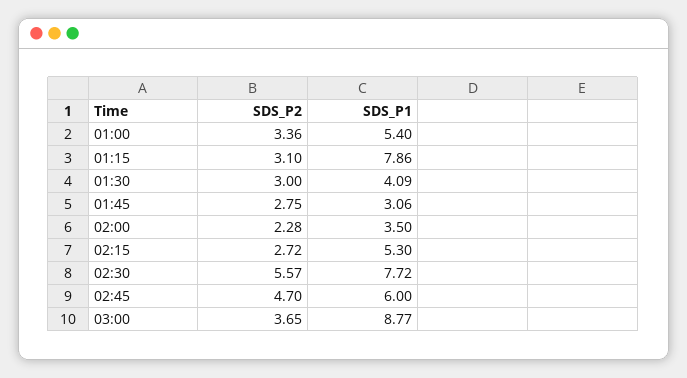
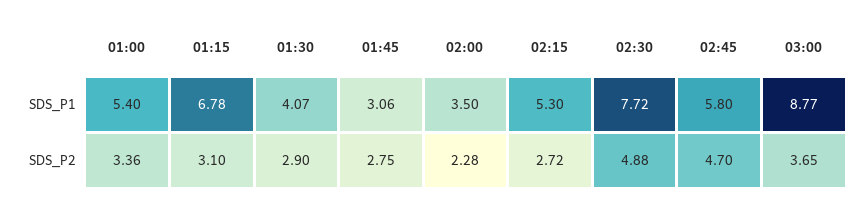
SDS_P1, 01:15: 7.86 -> 6.78
SDS_P2, 01:30: 3 -> 2.9
SDS_P1, 01:30: 4.09 -> 4.07
SDS_P2, 02:30: 5.57 -> 4.88
SDS_P1, 02:45: 6 -> 5.8

